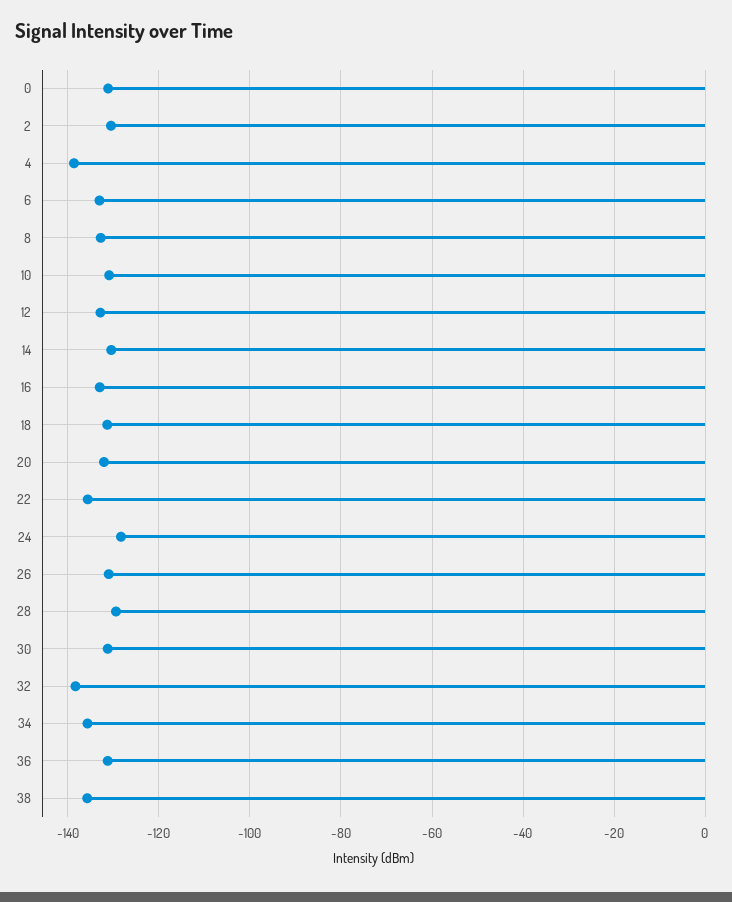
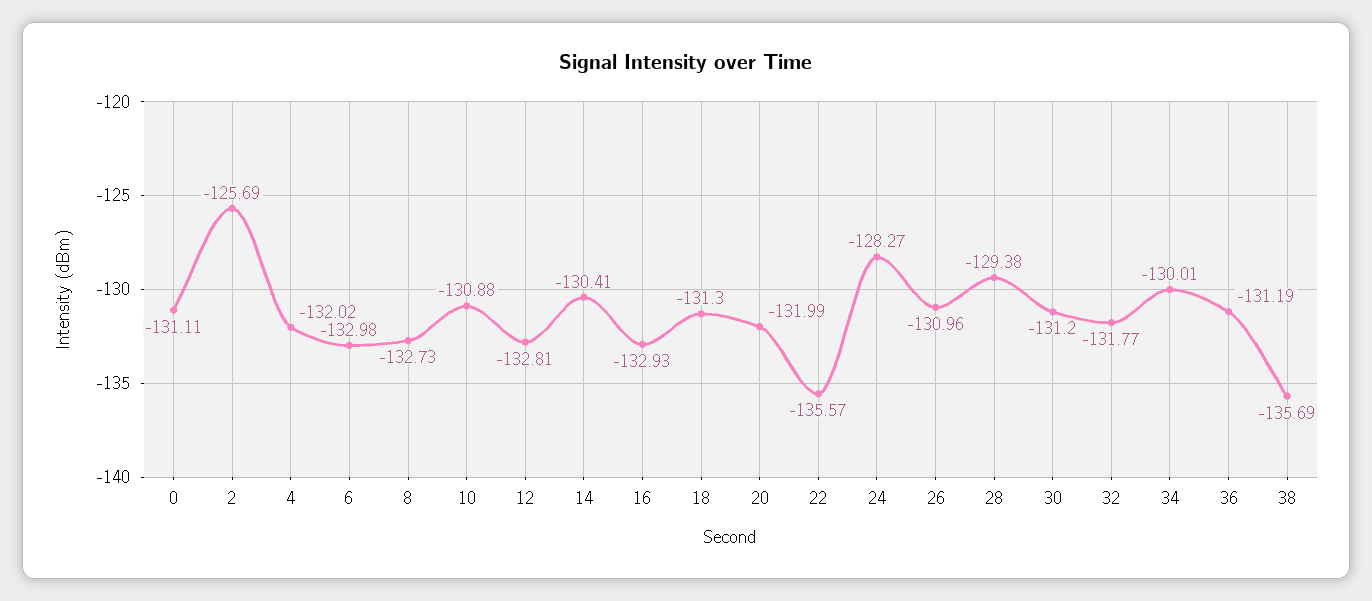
2: -130 -> -125.69
4: -138 -> -132.02
32: -138 -> -131.77
34: -136 -> -130.01

